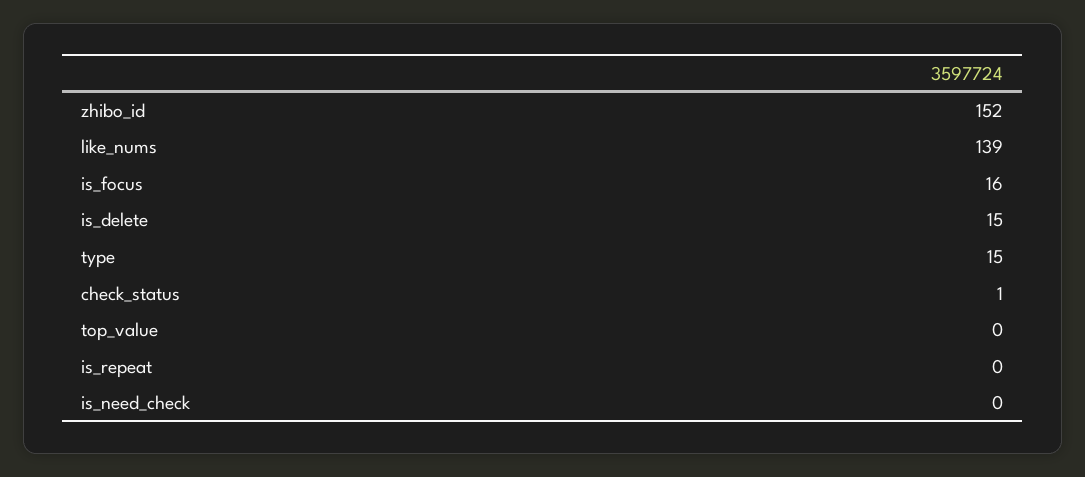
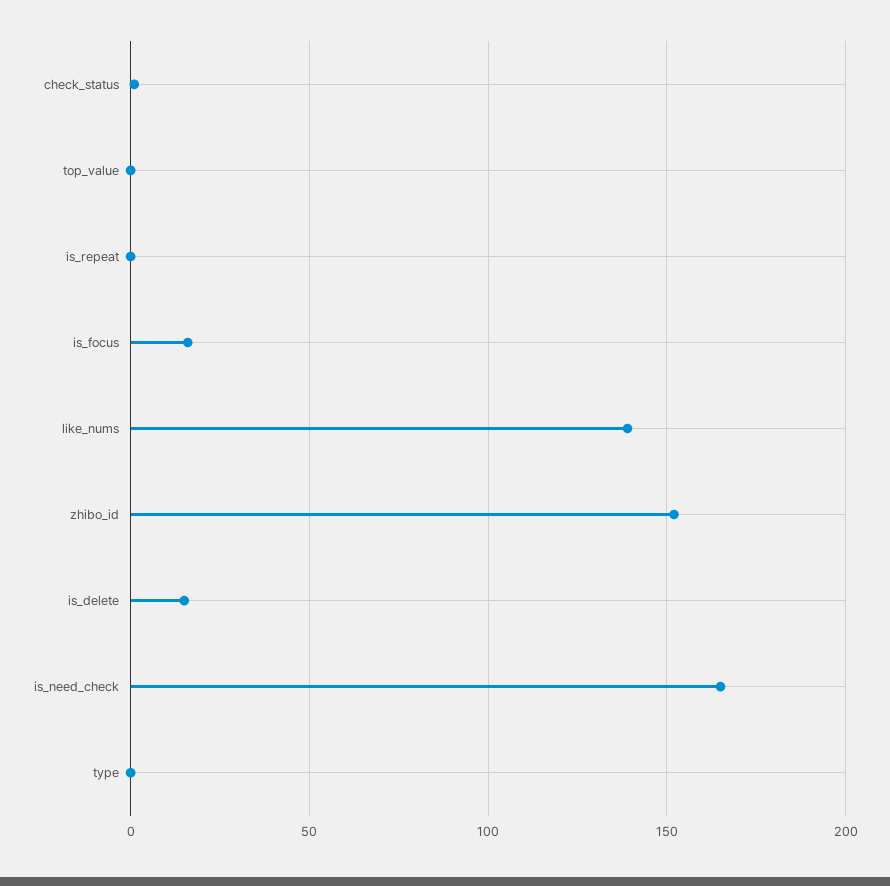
type: 15 -> 0
is_need_check: 0 -> 165

